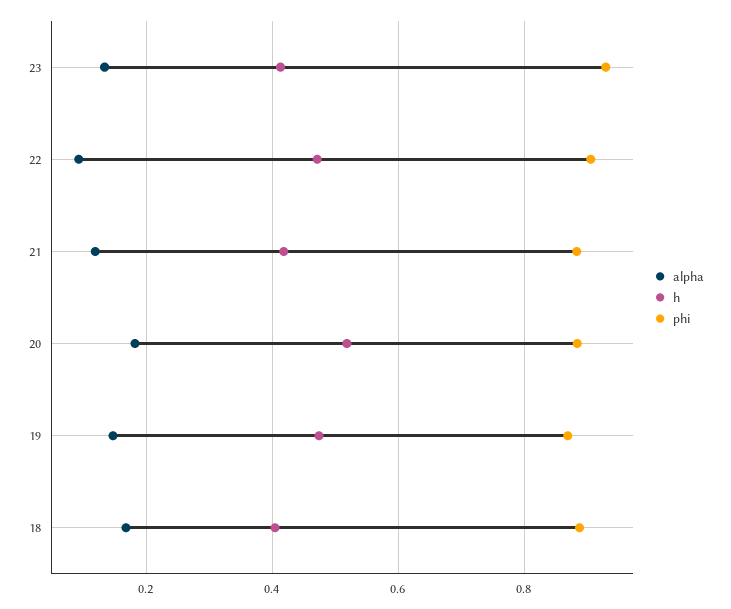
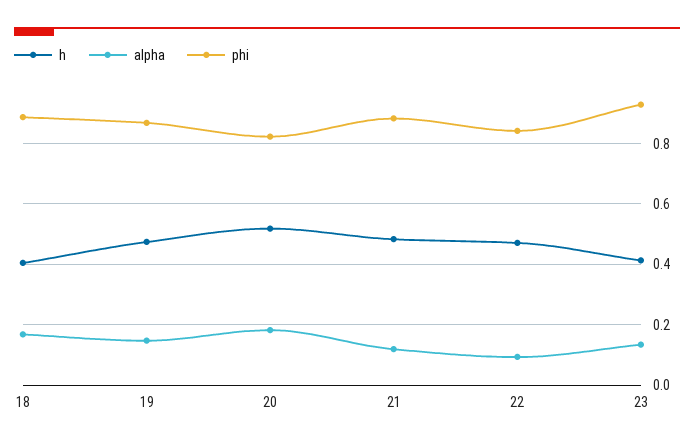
phi, 22: 0.9 -> 0.84
h, 21: 0.42 -> 0.48
phi, 20: 0.88 -> 0.82

